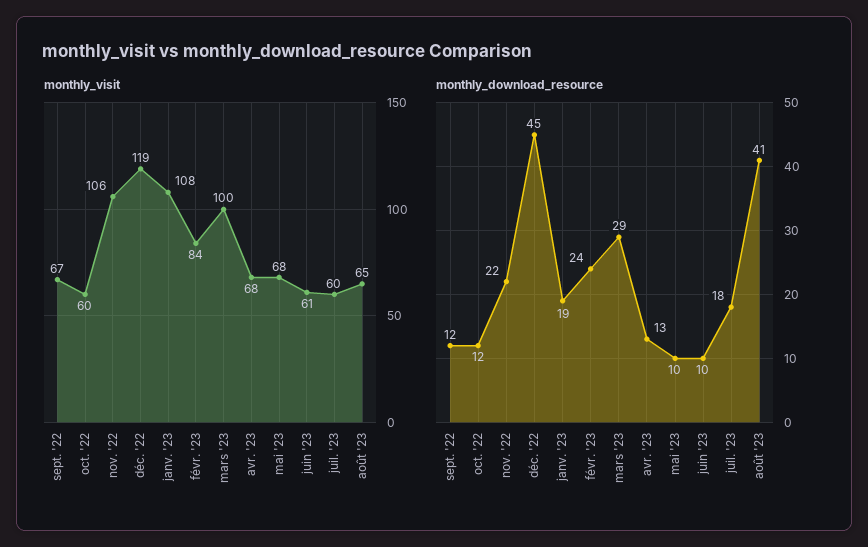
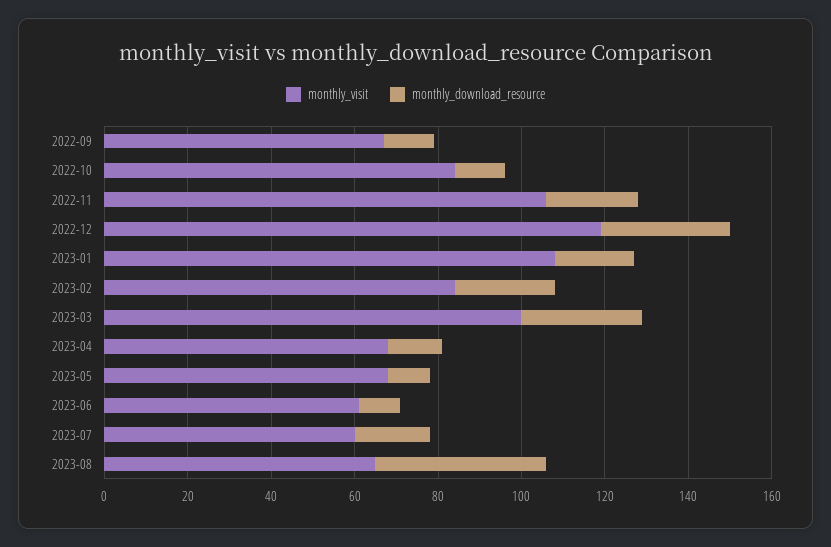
monthly_visit, oct. '22: 60 -> 85
monthly_download_resource, déc. '22: 45 -> 30

